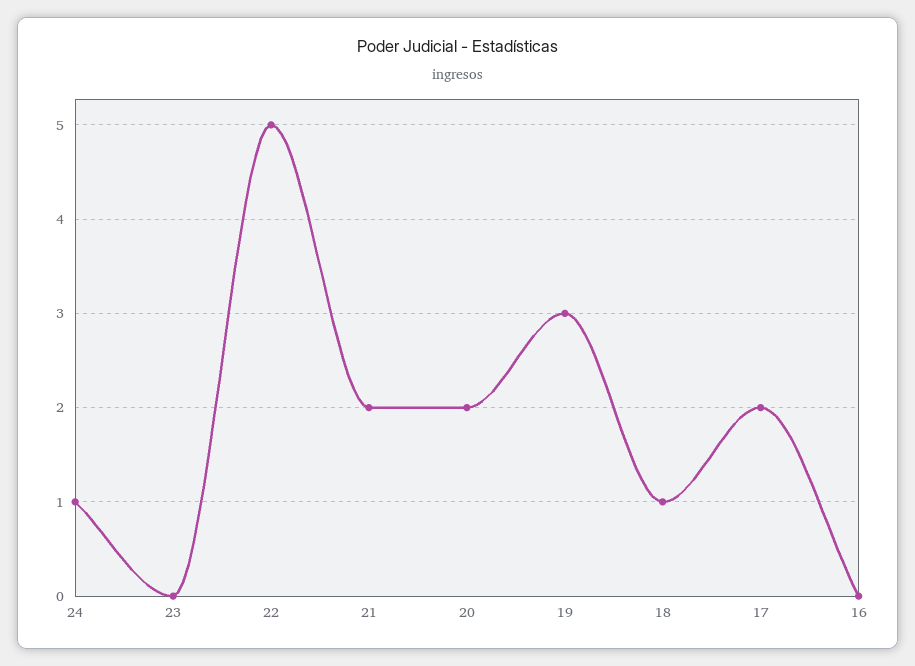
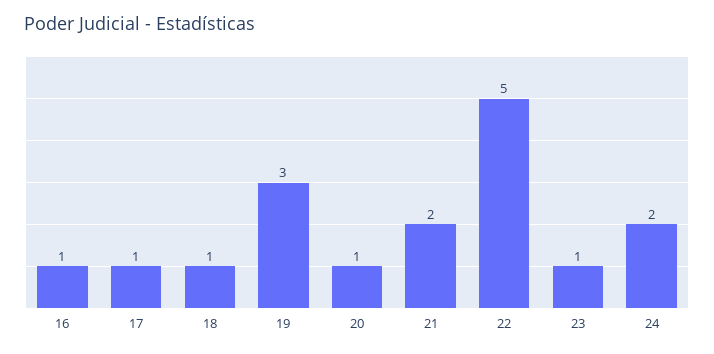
24: 1 -> 2
23: 0 -> 1
20: 2 -> 1
17: 2 -> 1
16: 0 -> 1

